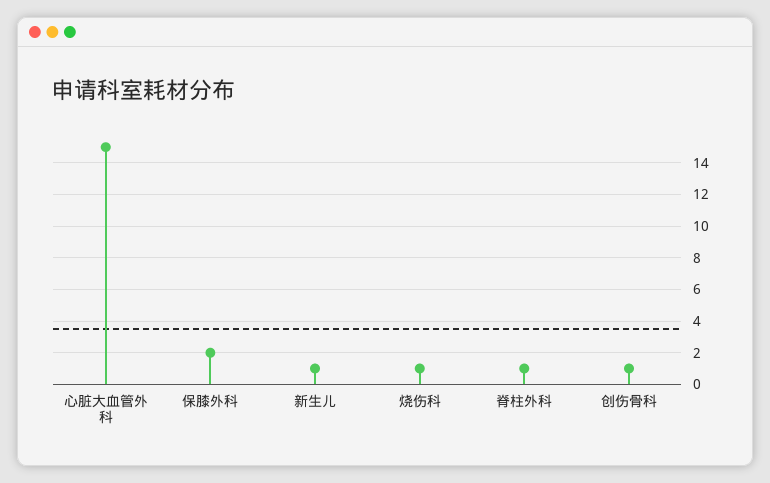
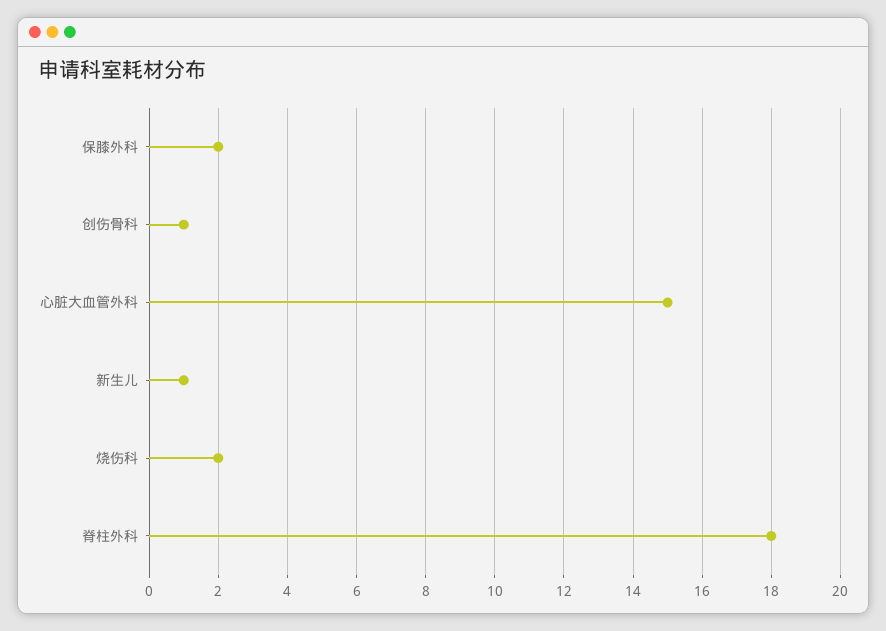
烧伤科: 1 -> 2
脊柱外科: 1 -> 18

